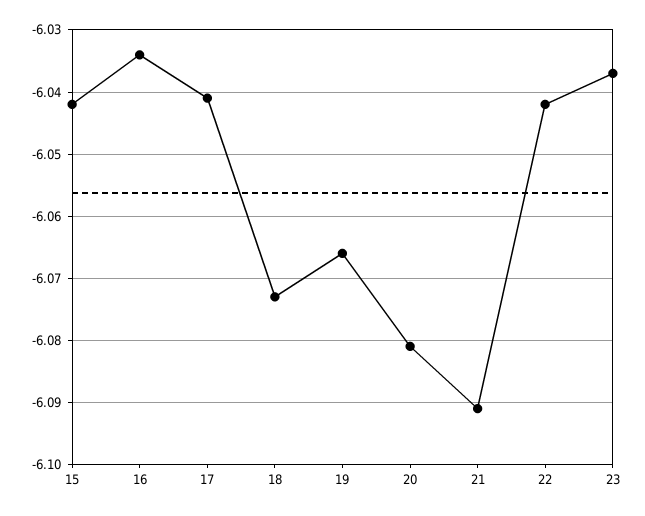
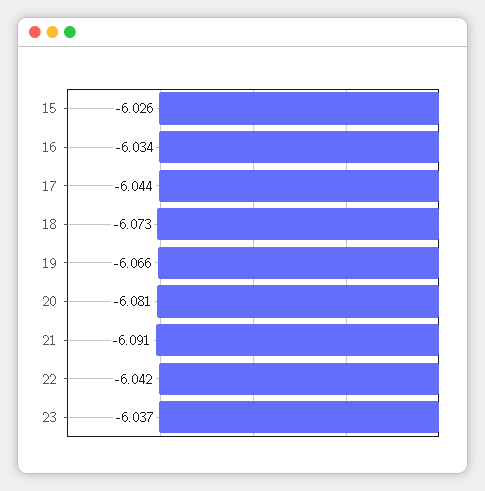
15: -6.042 -> -6.026
17: -6.041 -> -6.044

